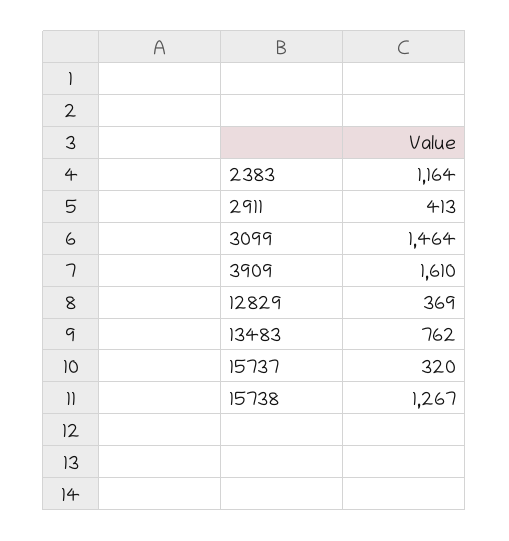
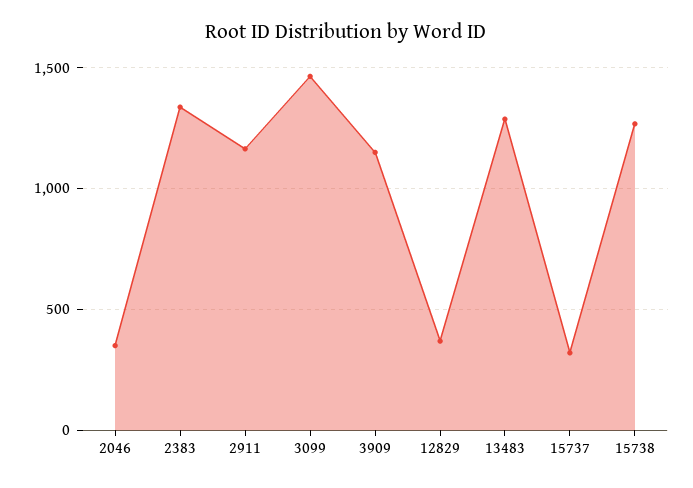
2383: 1164 -> 1350
2911: 413 -> 1150
3909: 1610 -> 1150
13483: 762 -> 1300
2046: none -> 350

